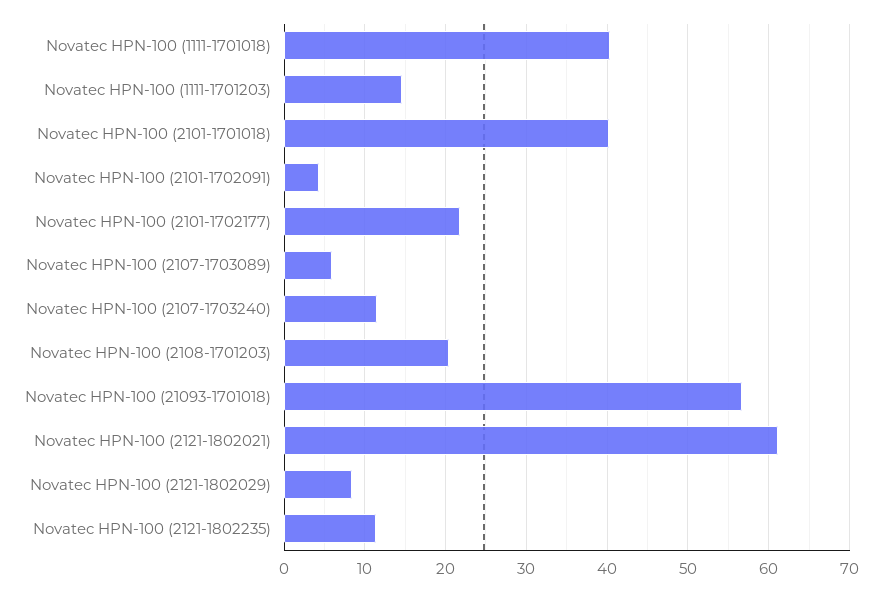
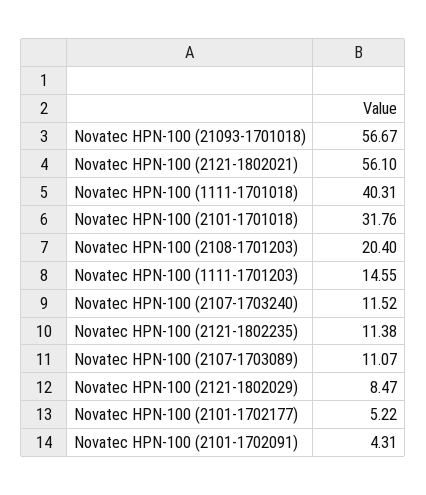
Novatec HPN-100 (2101-1701018): 40 -> 31.76
Novatec HPN-100 (2101-1702177): 22 -> 5.22
Novatec HPN-100 (2107-1703089): 6 -> 11.07
Novatec HPN-100 (2121-1802021): 61 -> 56.1

